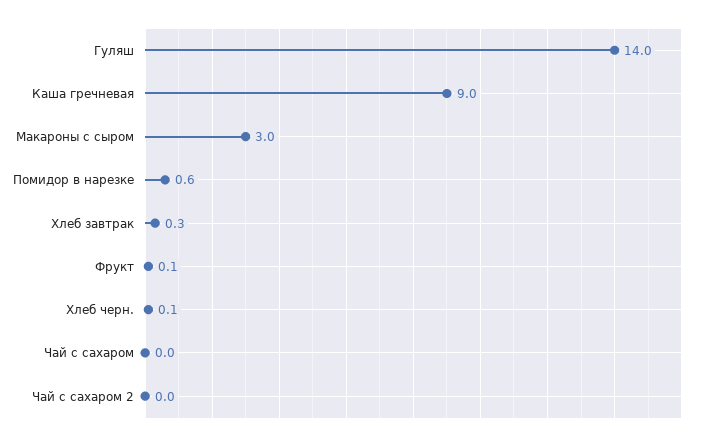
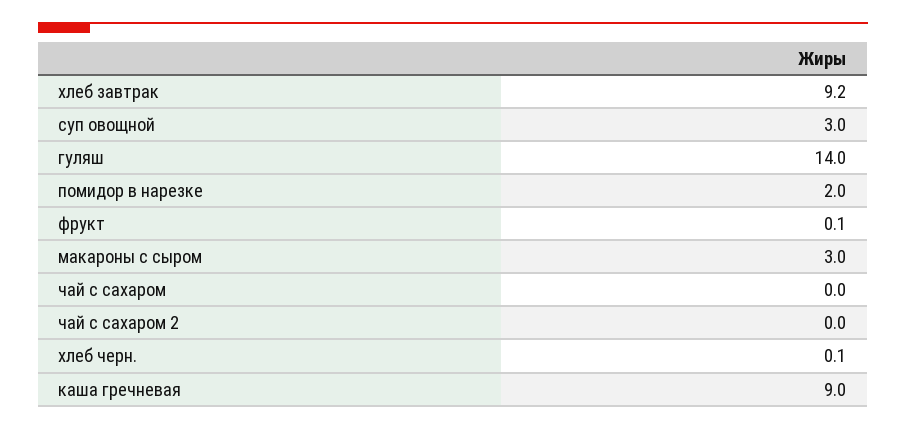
Помидор в нарезке: 0.6 -> 2
Хлеб завтрак: 0.3 -> 9.2
суп овощной: none -> 3

